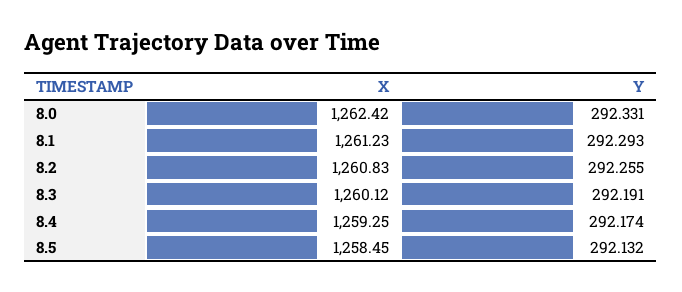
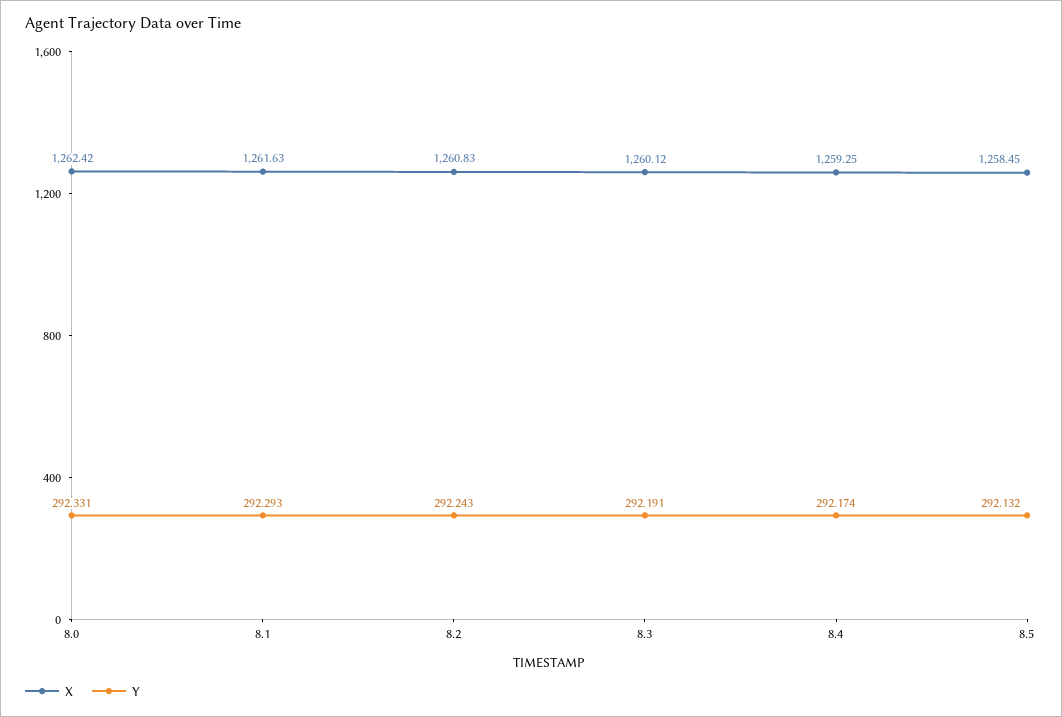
X, 8.1: 1261.23 -> 1261.63
Y, 8.2: 292.255 -> 292.243

